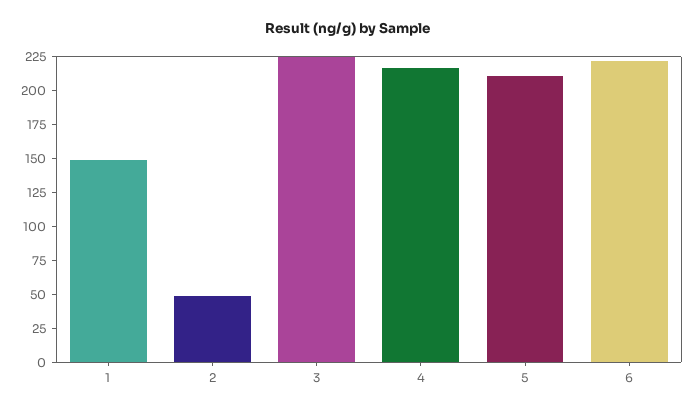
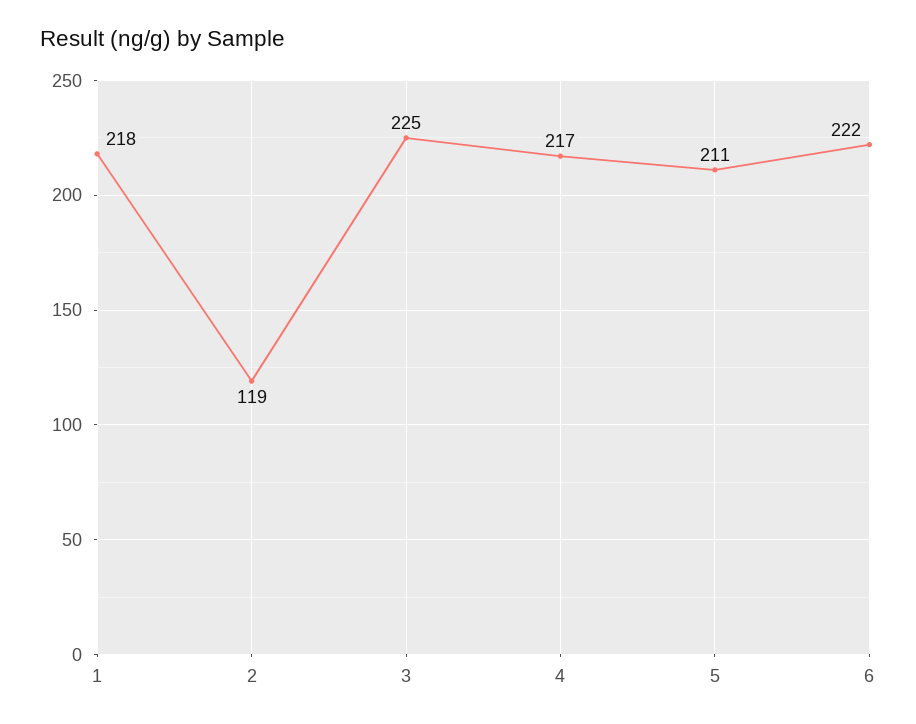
1: 150 -> 218
2: 50 -> 119

